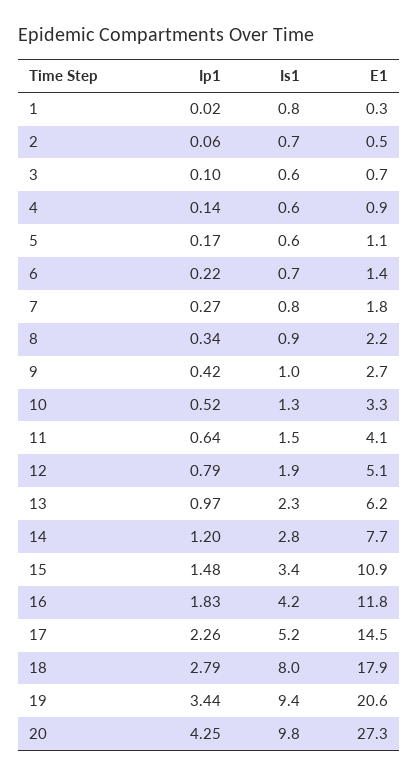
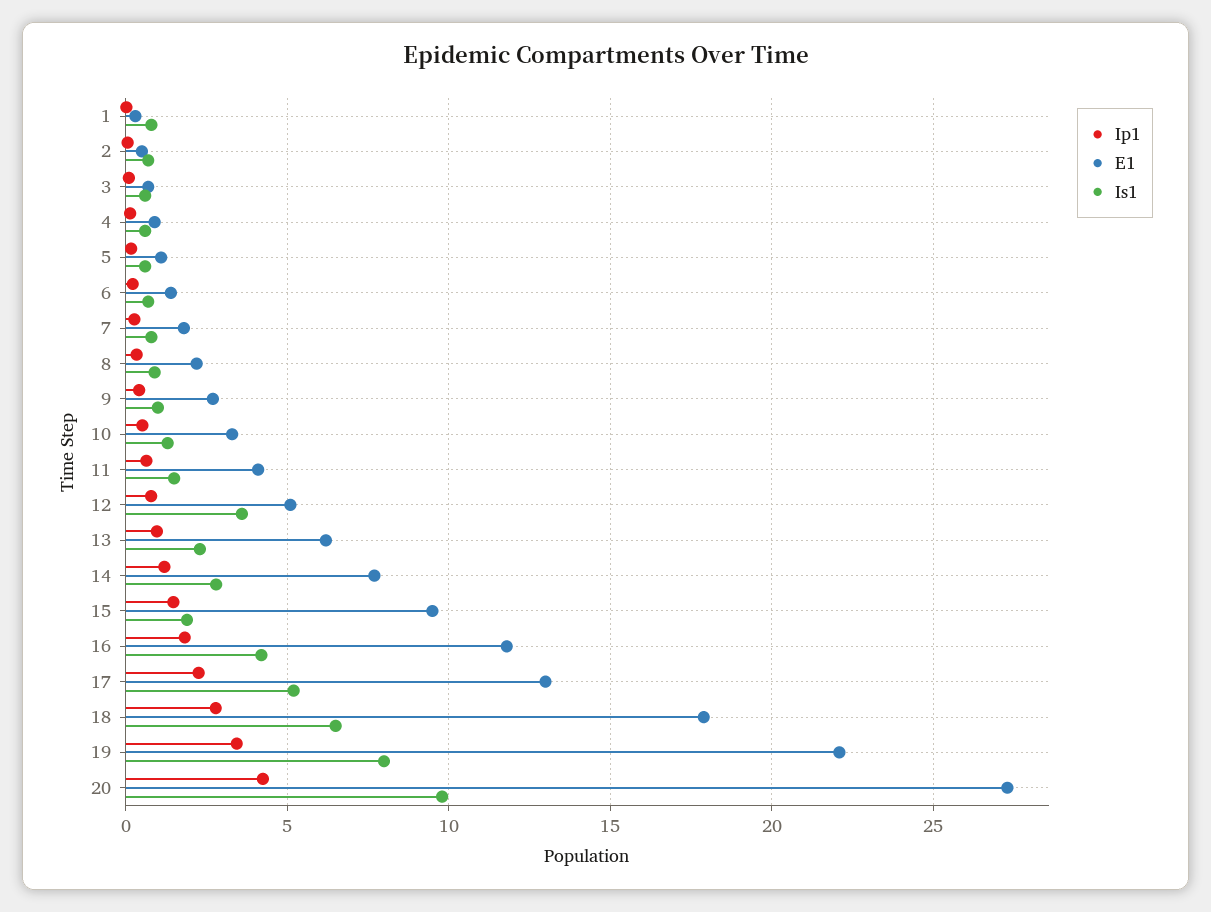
Is1, 12: 1.9 -> 3.5
Is1, 15: 3.4 -> 2
E1, 15: 10.9 -> 9.5
E1, 17: 14.5 -> 13
Is1, 18: 8 -> 6.5
Is1, 19: 9.4 -> 8
E1, 19: 20.6 -> 22

